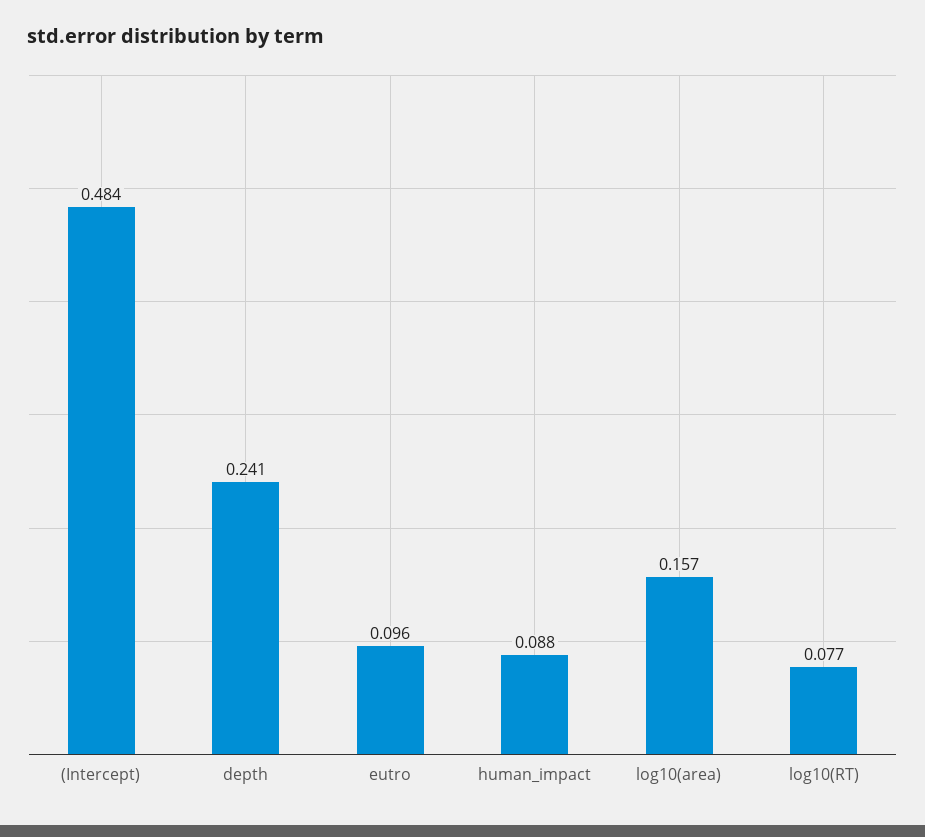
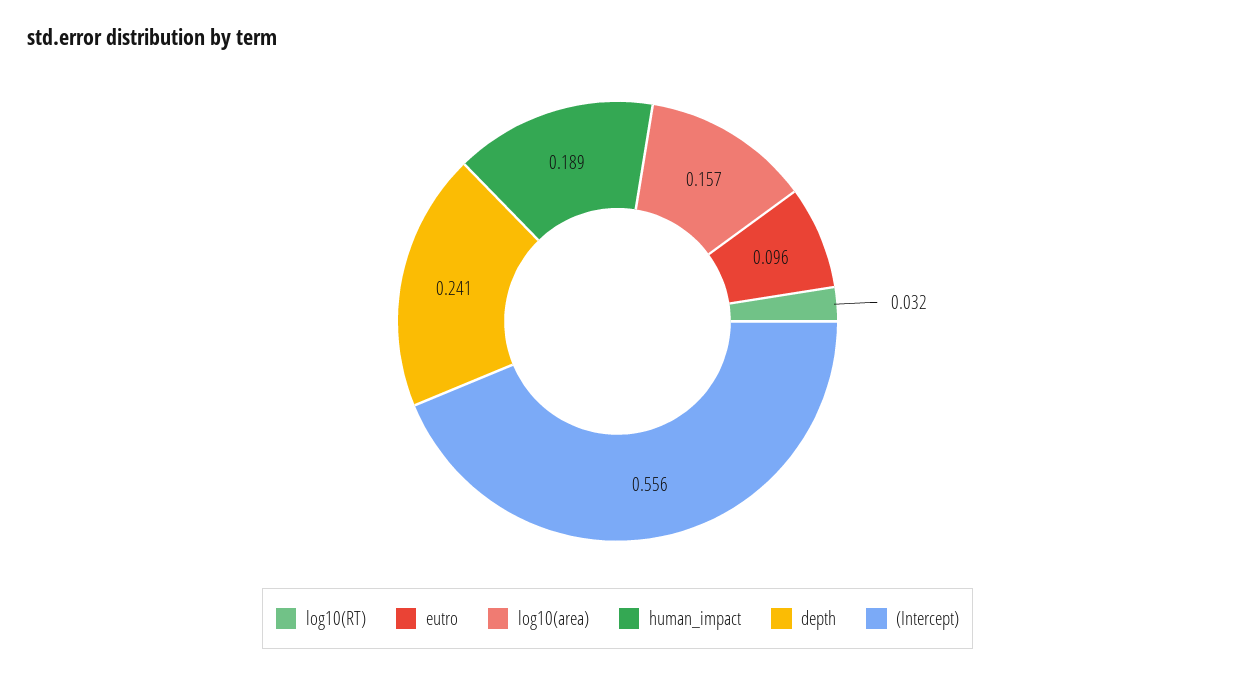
(Intercept): 0.484 -> 0.556
human_impact: 0.088 -> 0.189
log10(RT): 0.077 -> 0.032

